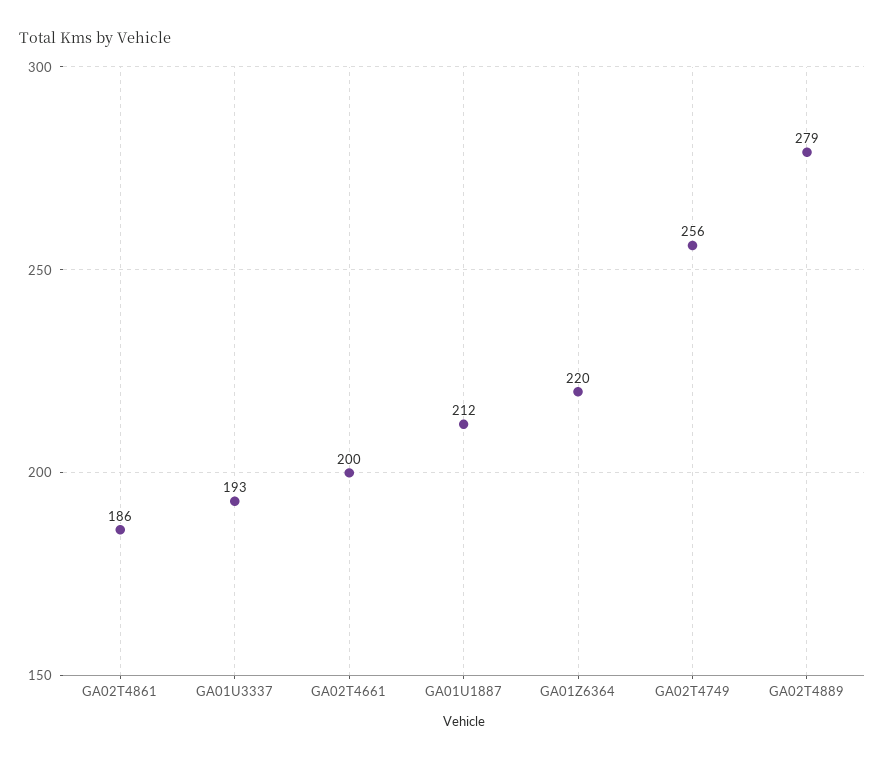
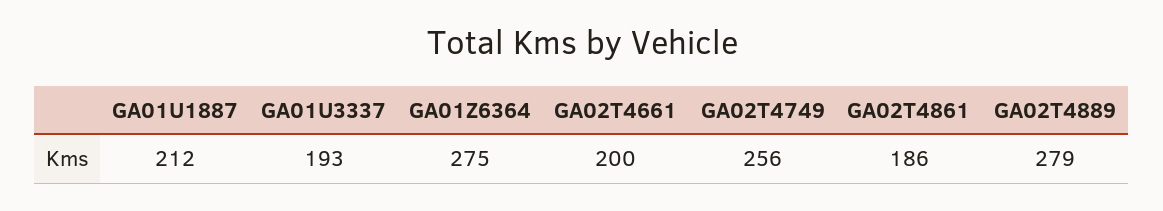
GA01Z6364: 220 -> 275

